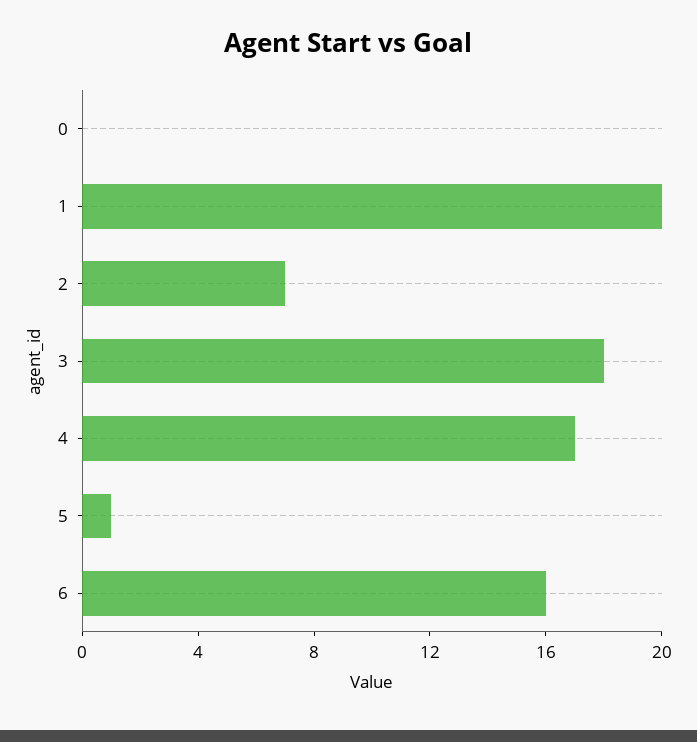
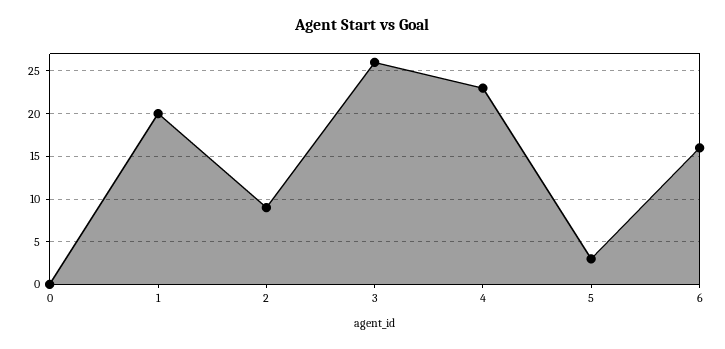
2: 7 -> 9
3: 18 -> 26
4: 17 -> 23
5: 1 -> 3

